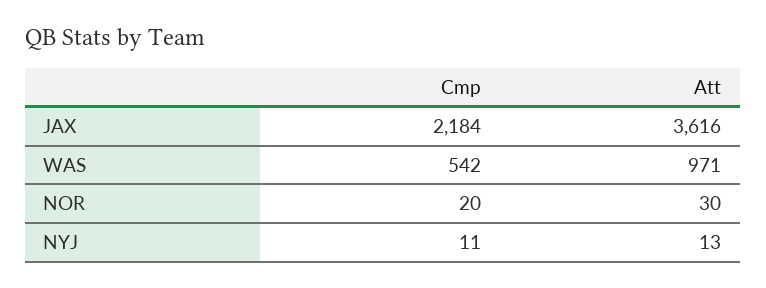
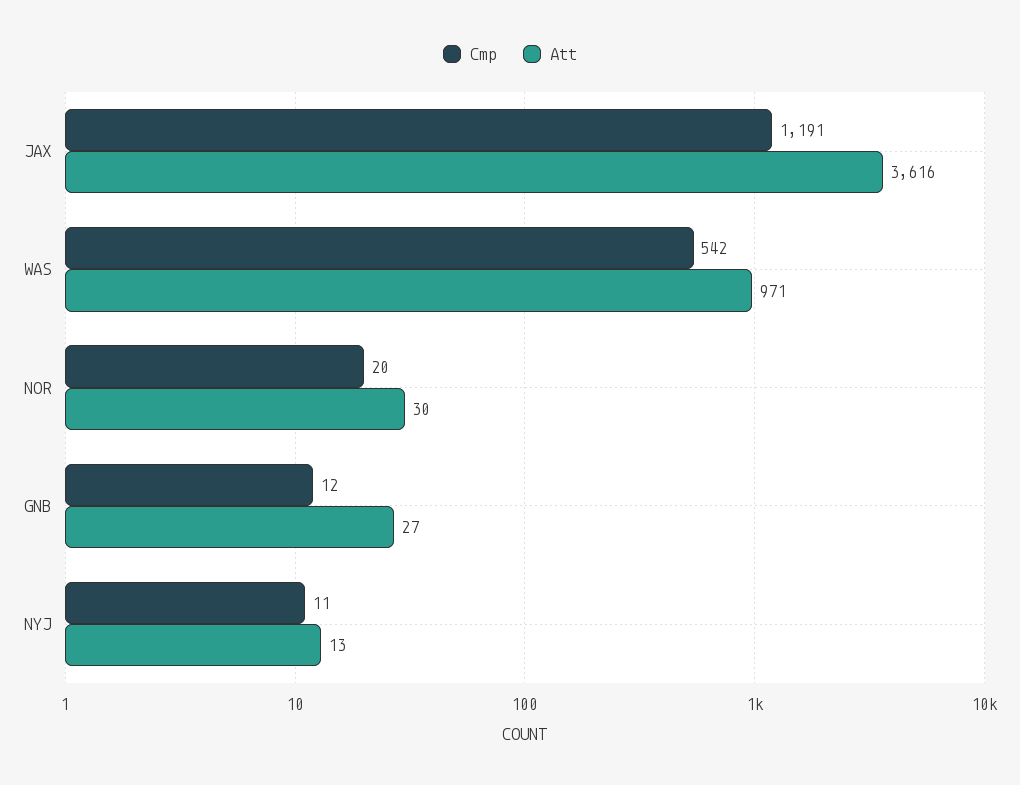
Cmp, JAX: 2184 -> 1191
Cmp, GNB: none -> 12
Att, GNB: none -> 27

